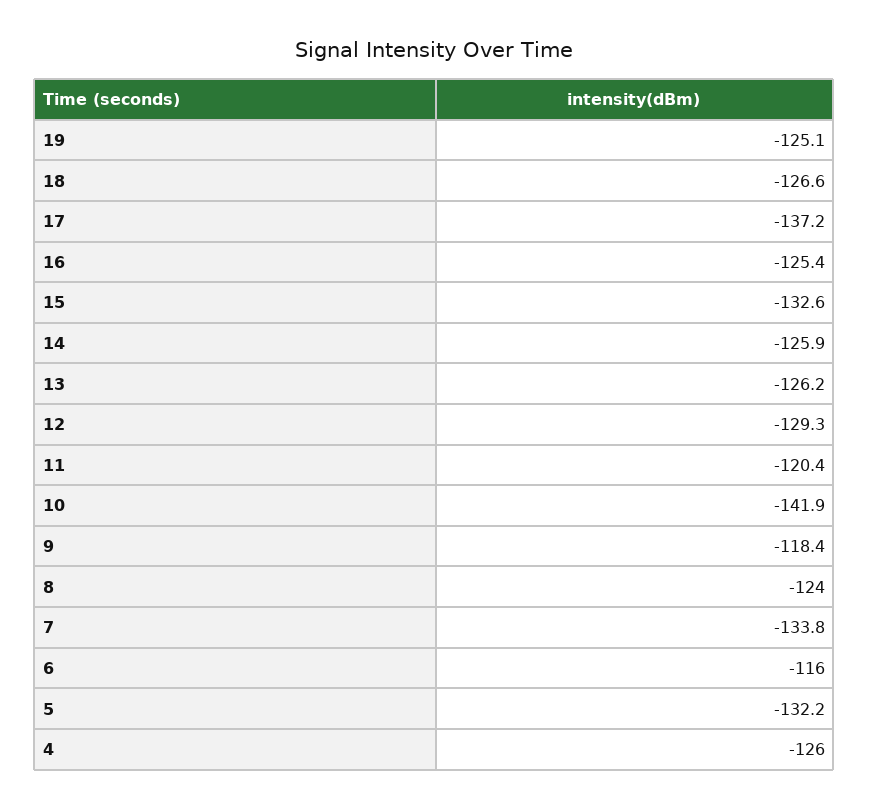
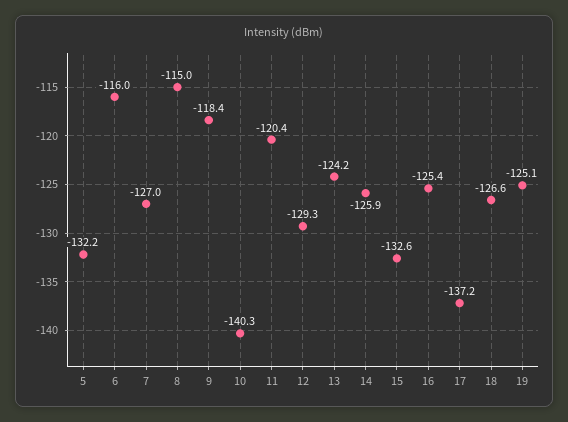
13: -126.2 -> -124.2
10: -141.9 -> -140.3
8: -124 -> -115
7: -133.8 -> -127
4: -126 -> none

